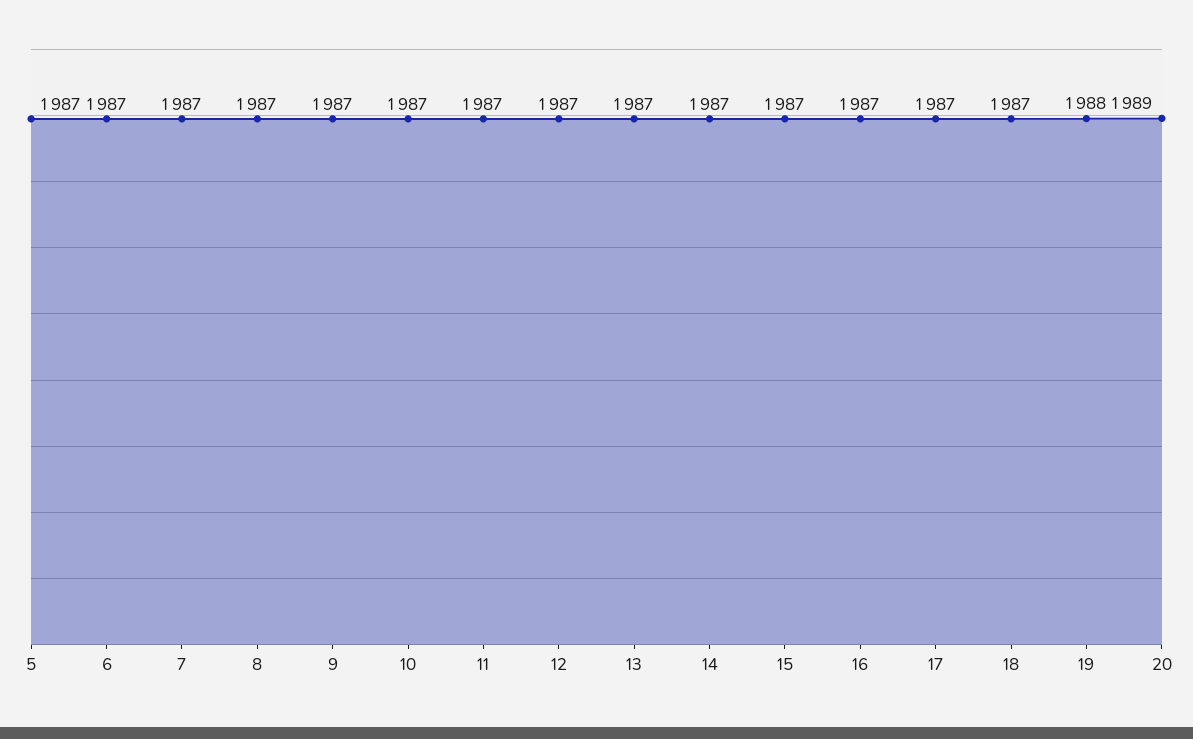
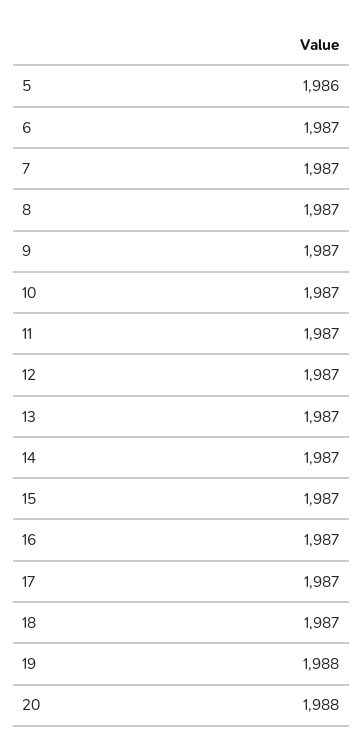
5: 1987 -> 1986
20: 1989 -> 1988

